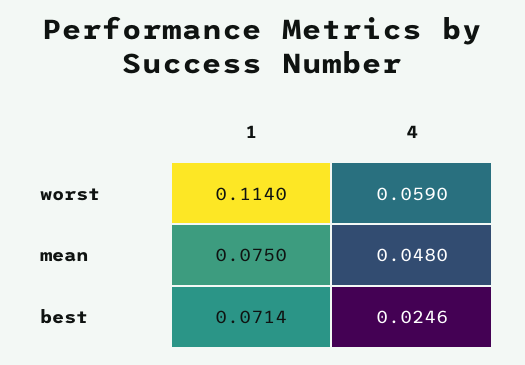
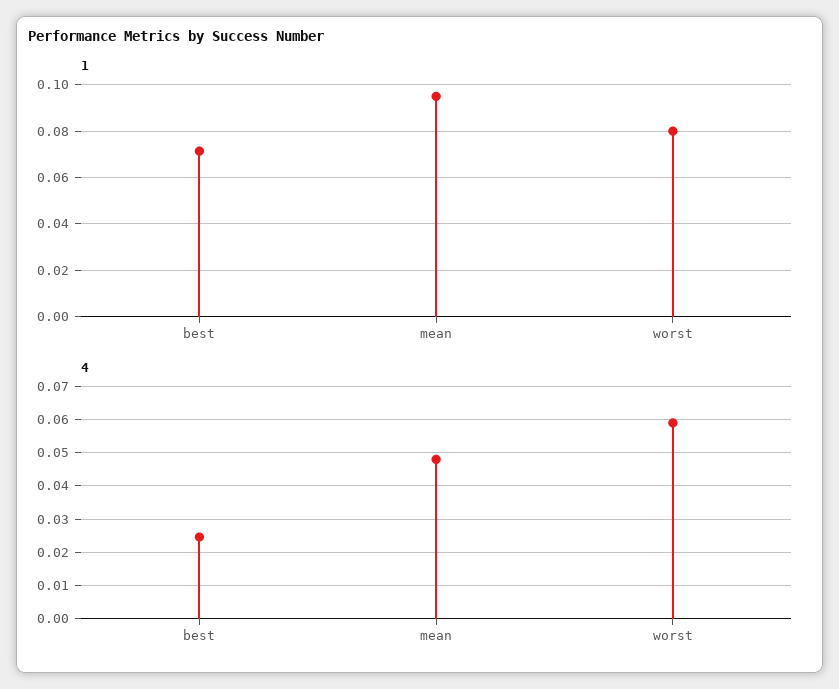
1, worst: 0.114 -> 0.08
1, mean: 0.075 -> 0.095

